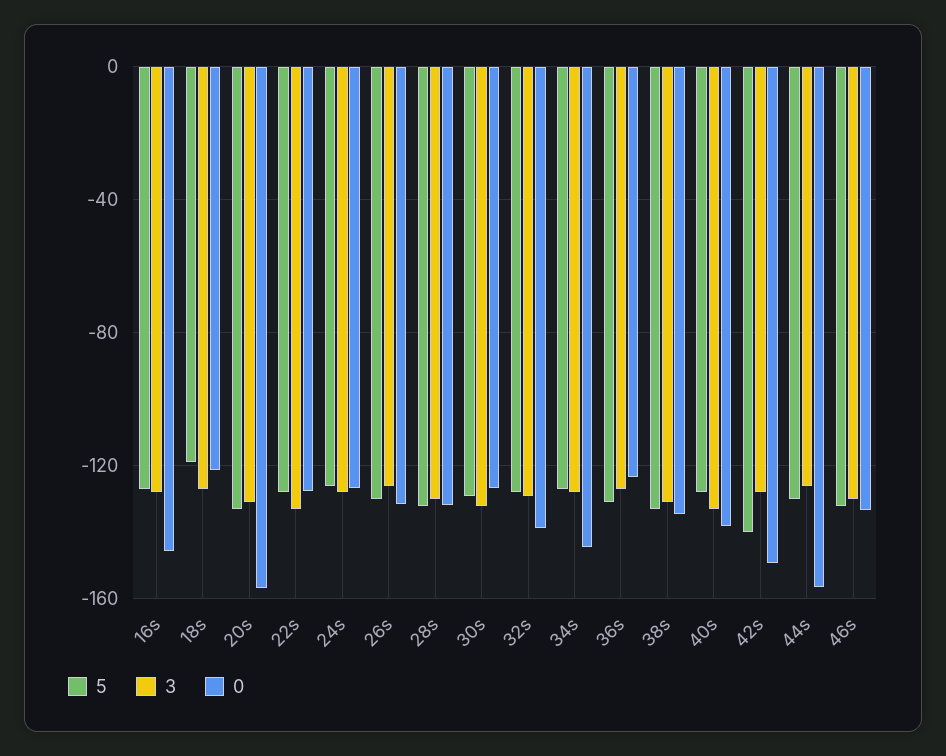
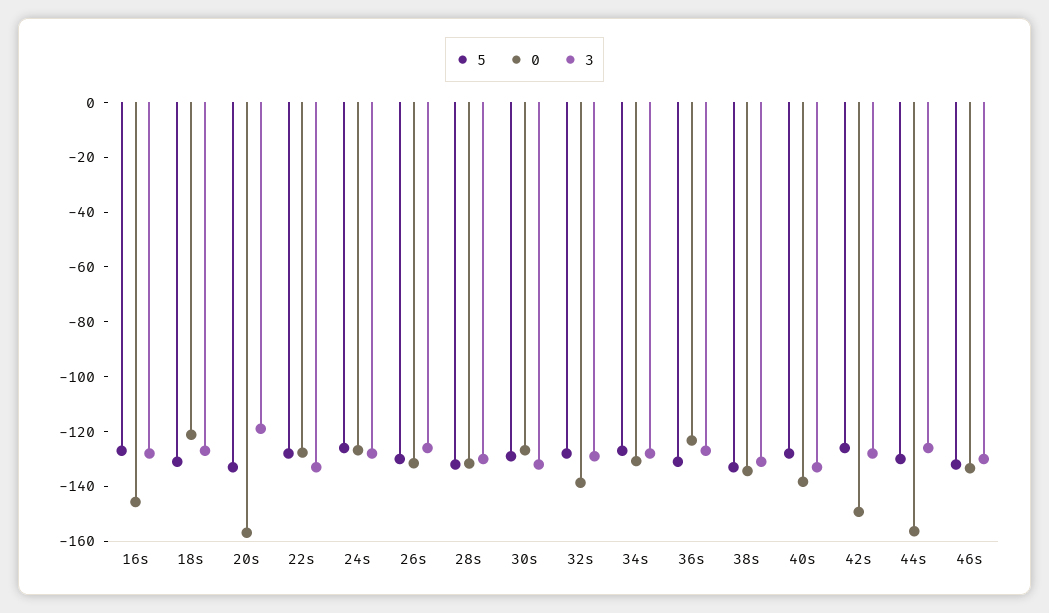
5, 18s: -120 -> -130
3, 20s: -130 -> -120
0, 34s: -145 -> -130
5, 42s: -140 -> -125

